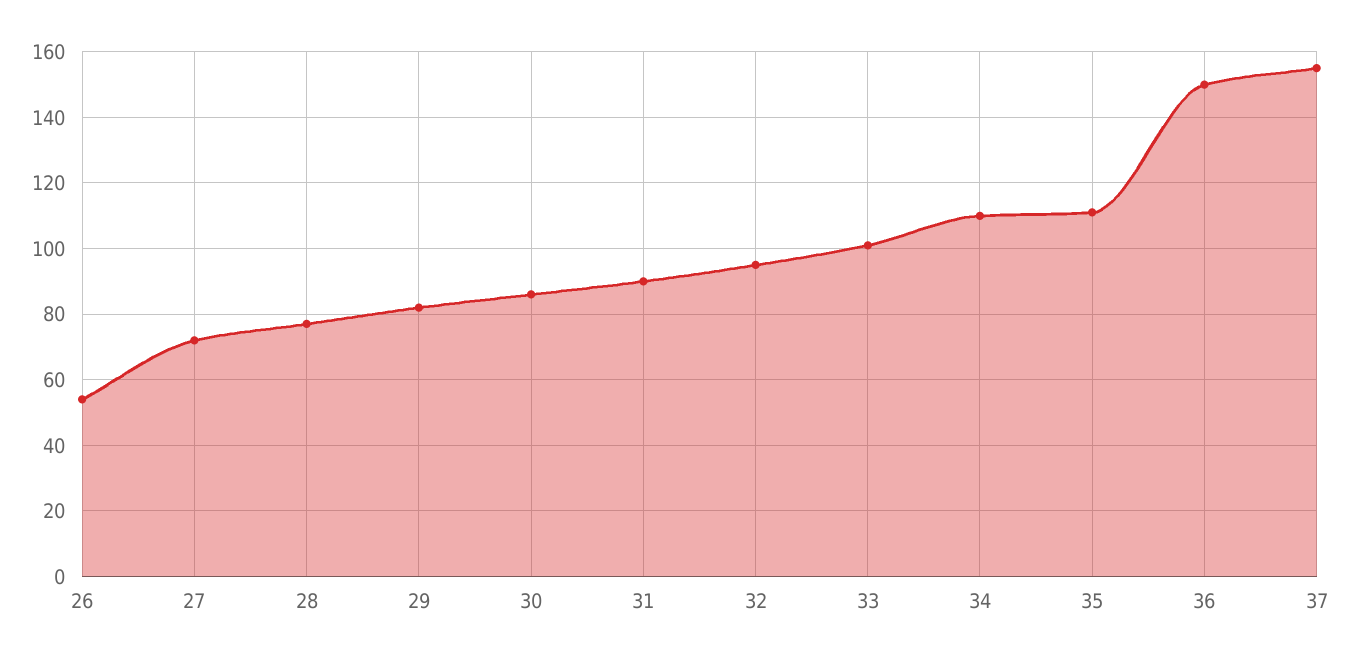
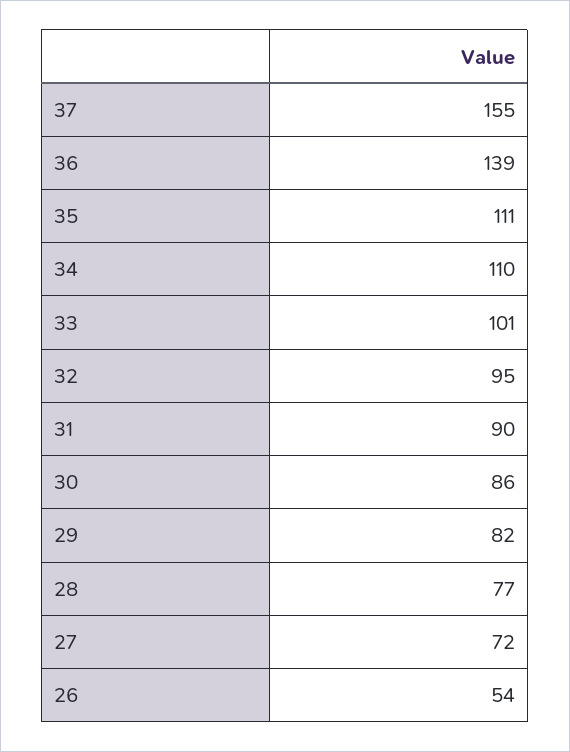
36: 150 -> 139

